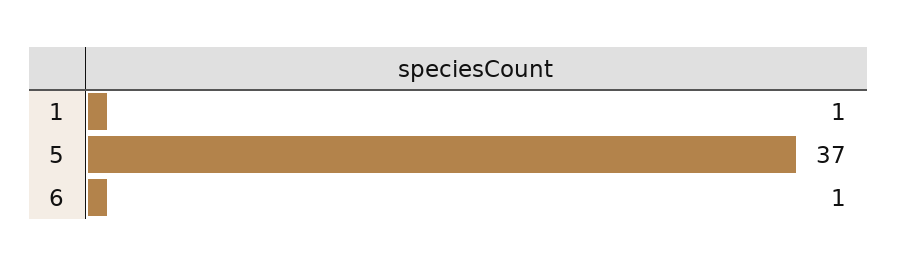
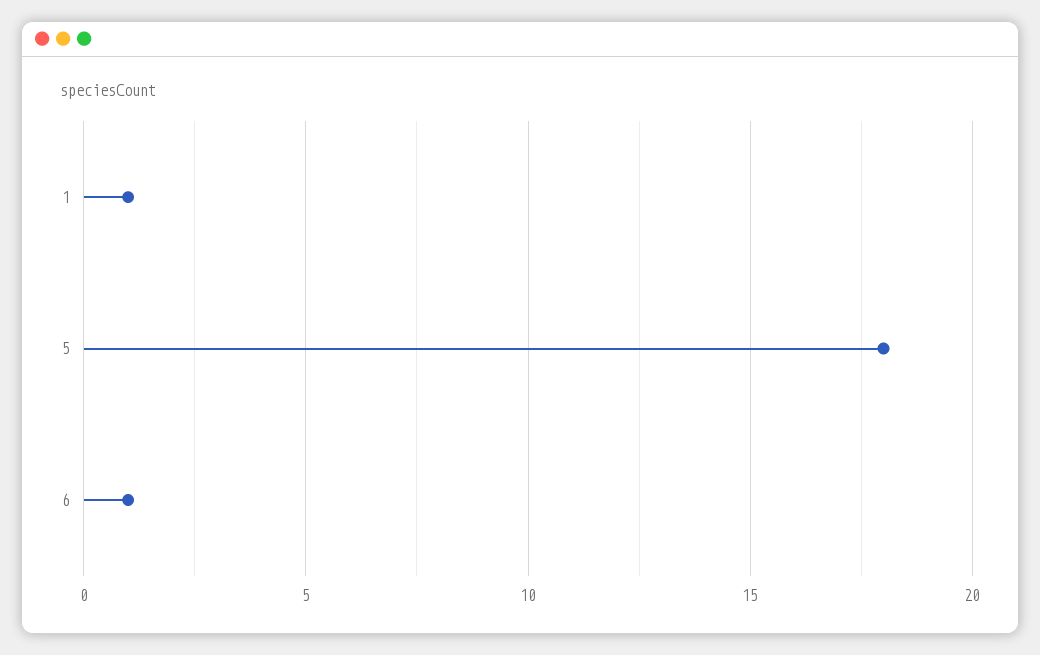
5: 37 -> 18

